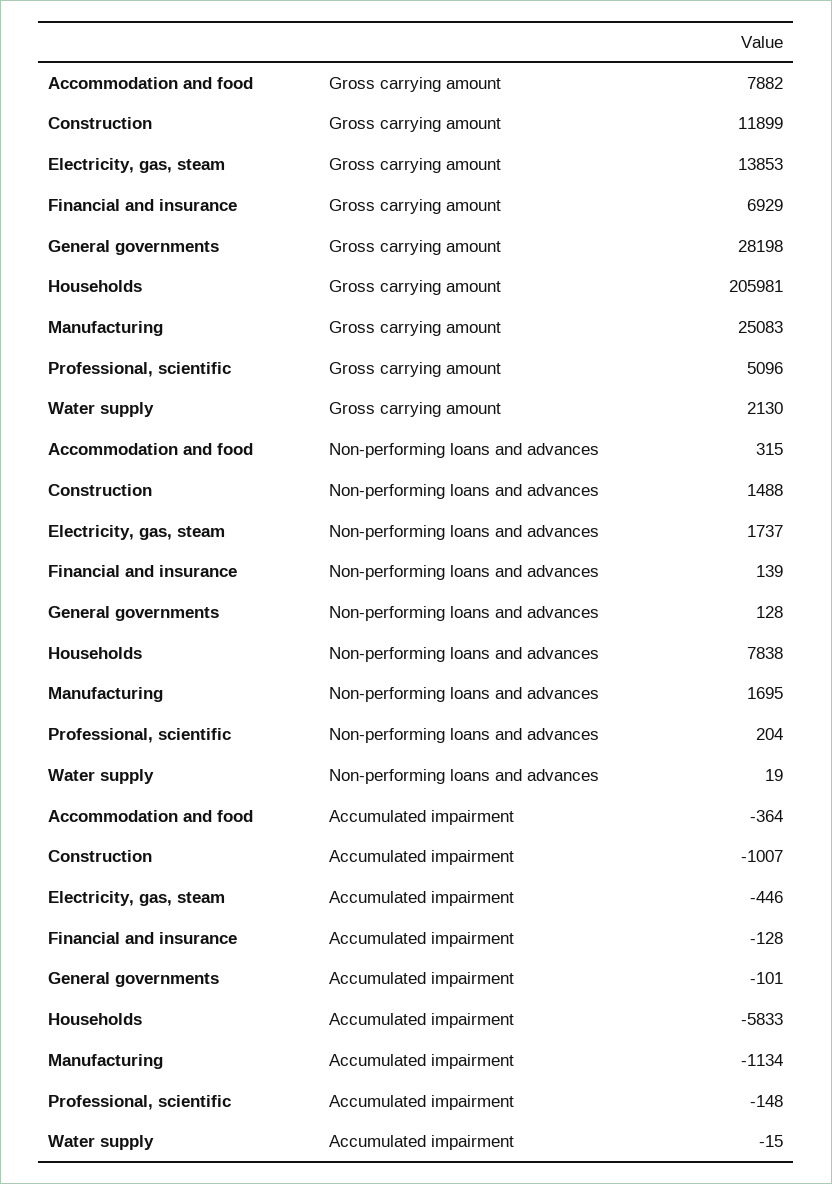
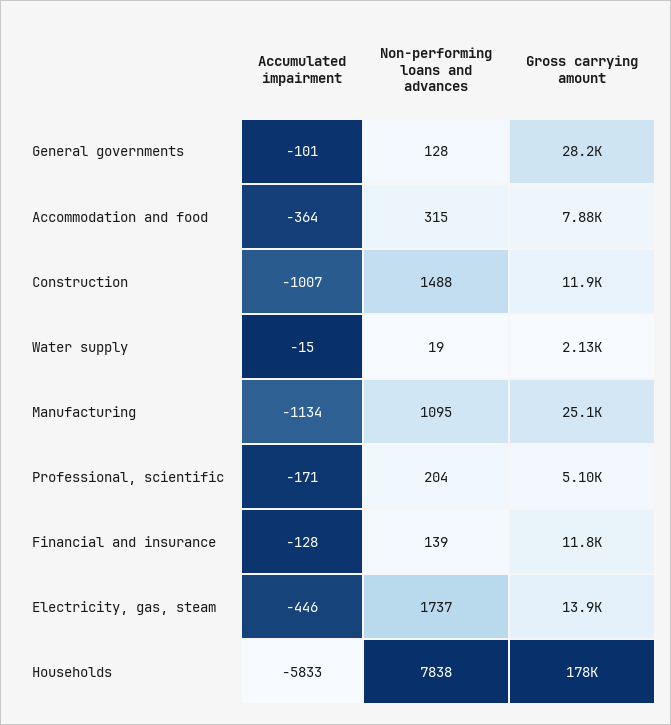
Financial and insurance, Gross carrying amount: 6929 -> 11800
Households, Gross carrying amount: 205981 -> 178000
Manufacturing, Non-performing loans and advances: 1695 -> 1095
Professional, scientific, Accumulated impairment: -148 -> -171

